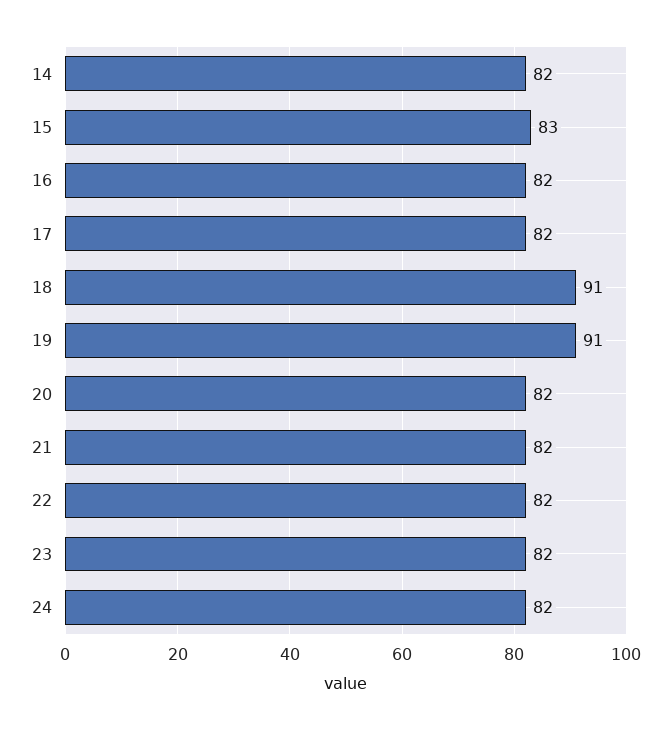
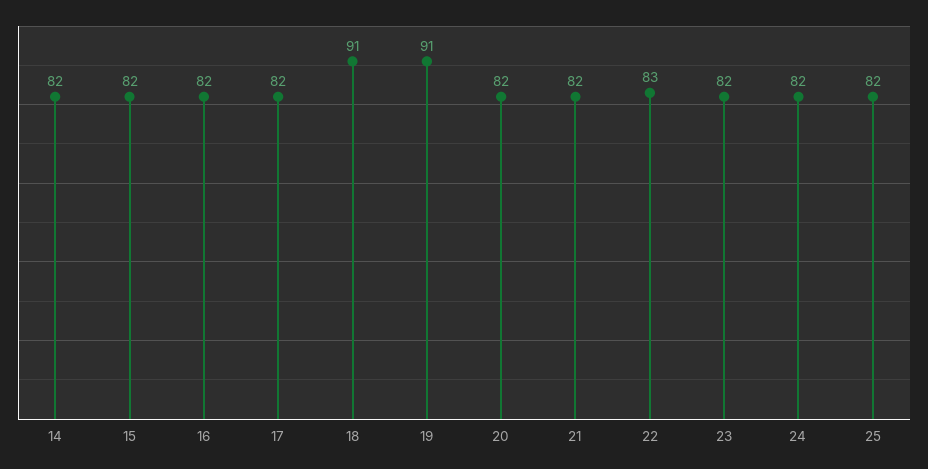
15: 83 -> 82
22: 82 -> 83
25: none -> 82

